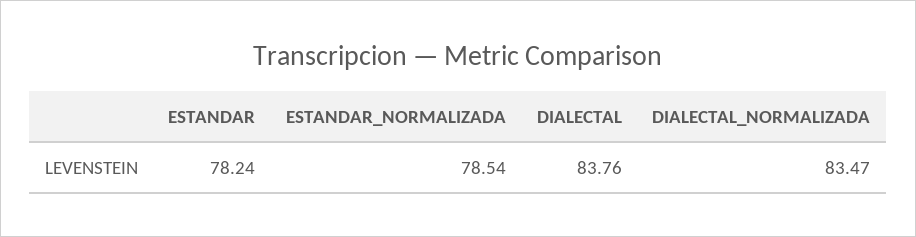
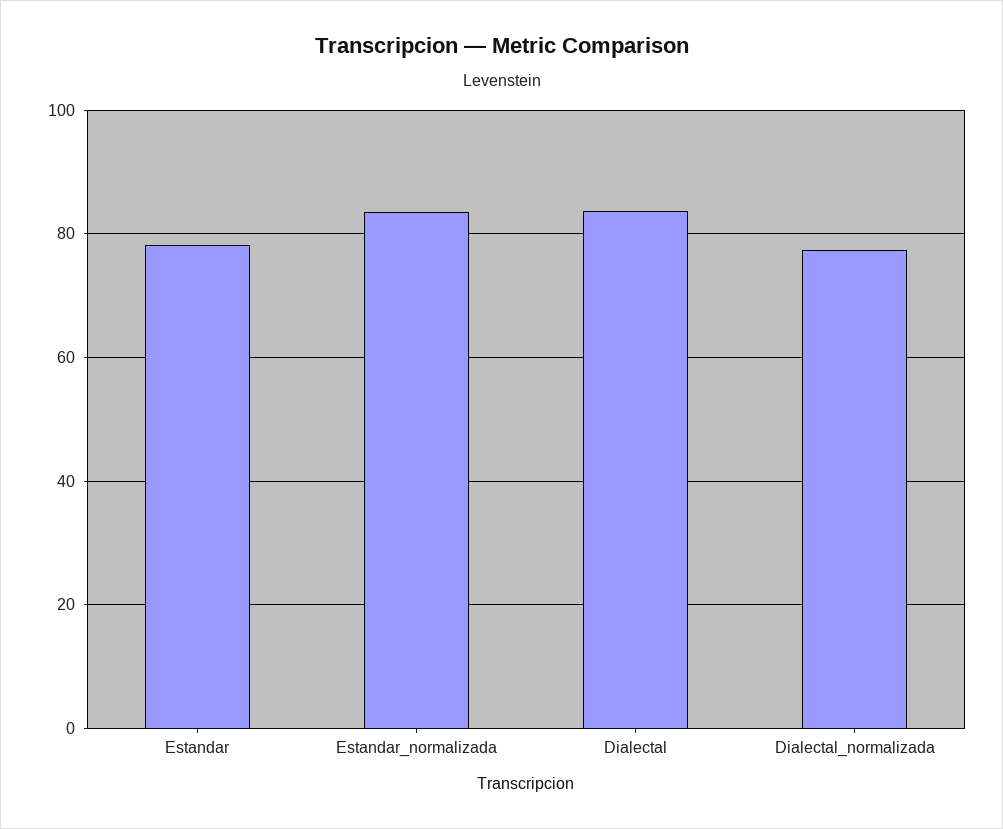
ESTANDAR_NORMALIZADA: 78.54 -> 84
DIALECTAL_NORMALIZADA: 83.47 -> 78

